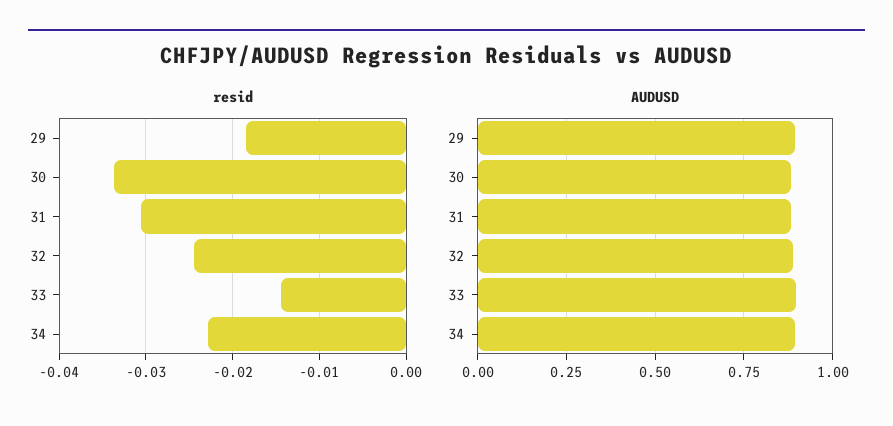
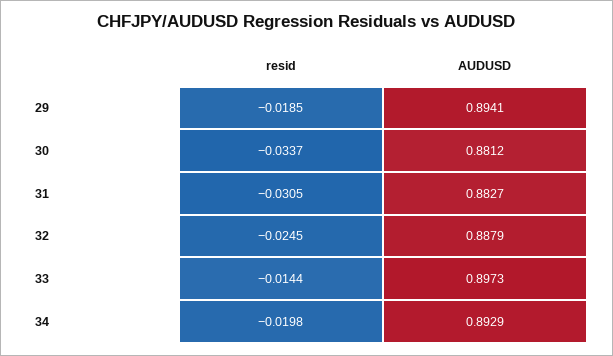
resid, 34: -0.023 -> -0.0198

